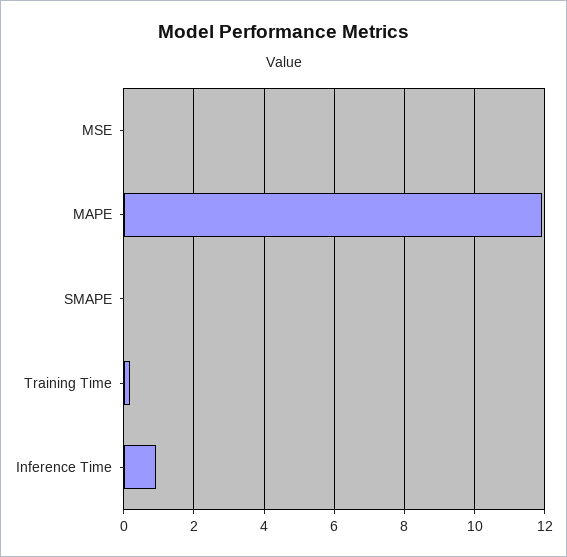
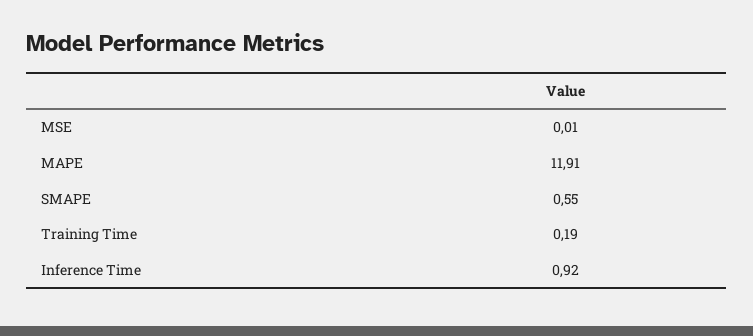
SMAPE: 0 -> 0.55

